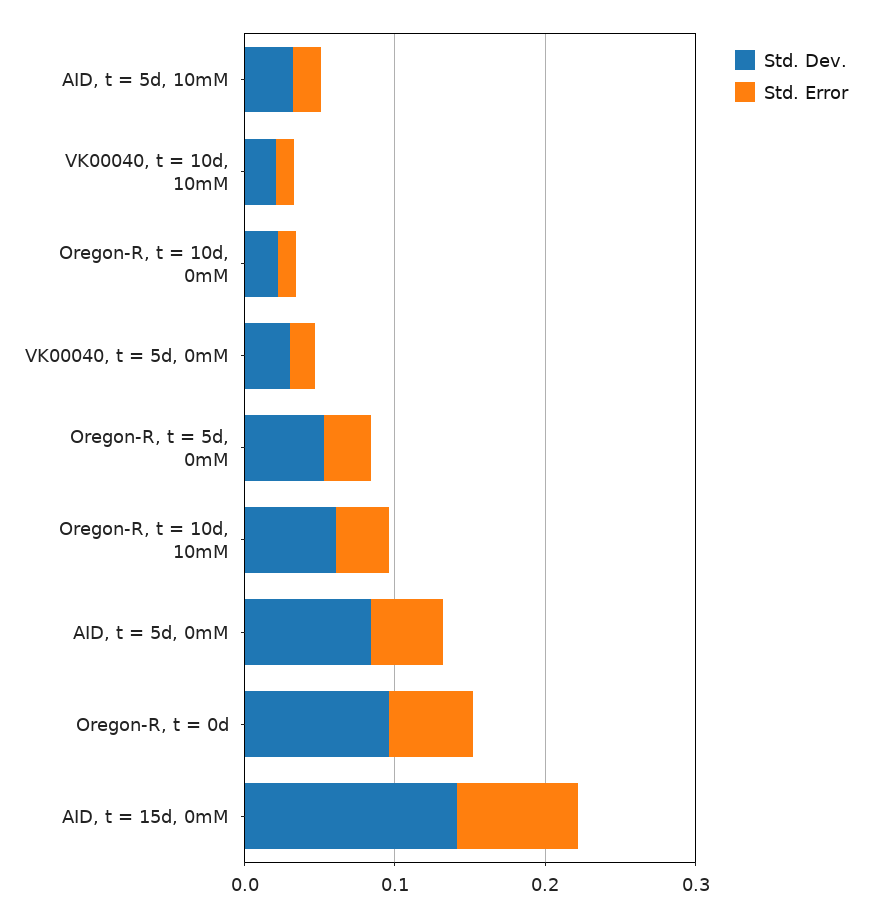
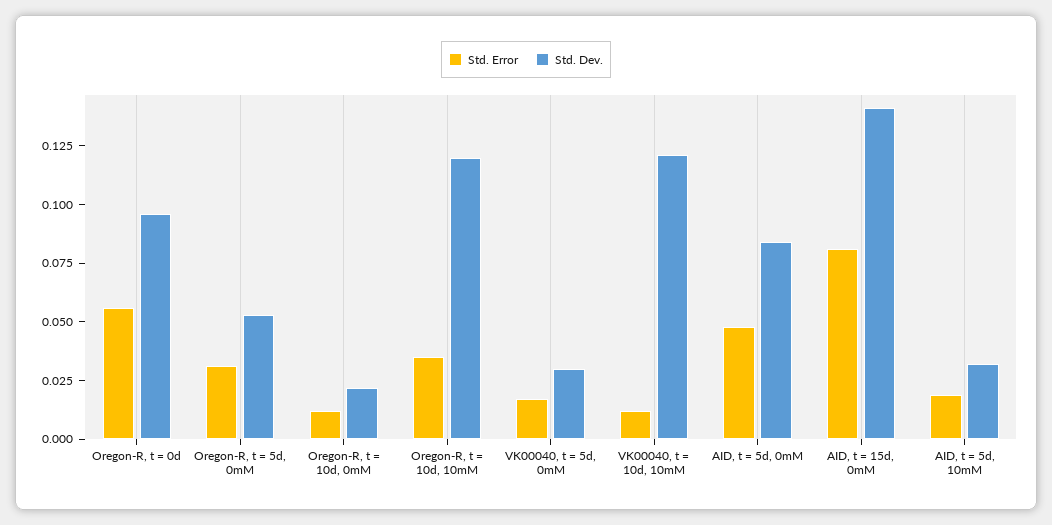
Std. Dev., VK00040, t = 10d, 10mM: 0.02 -> 0.12
Std. Dev., Oregon-R, t = 10d, 10mM: 0.06 -> 0.12

